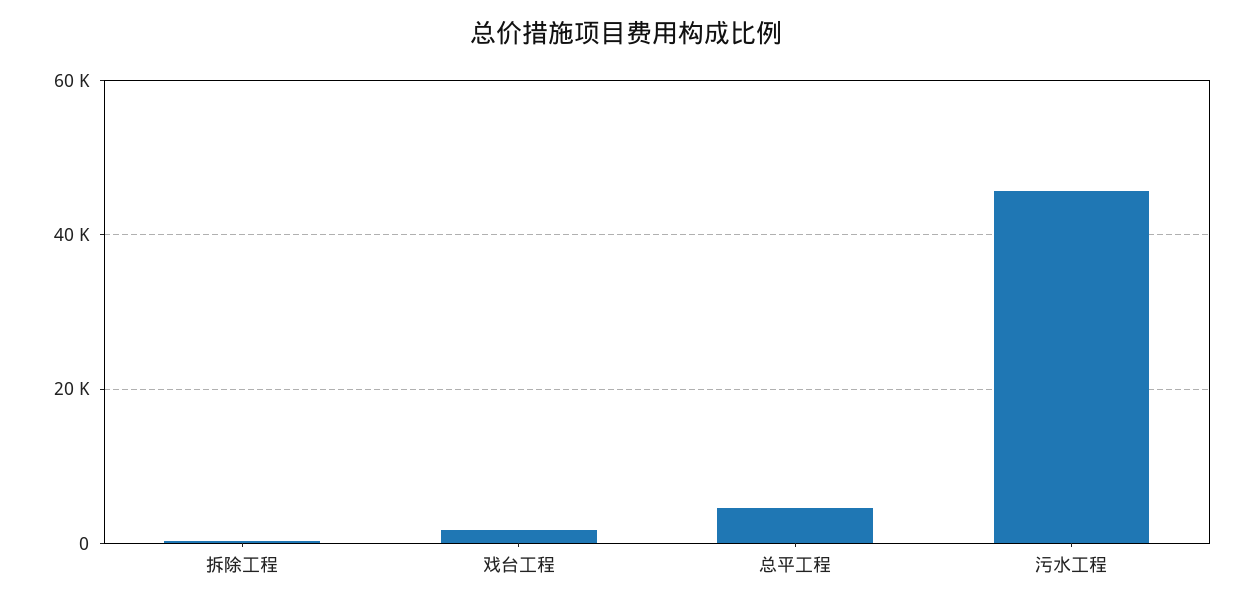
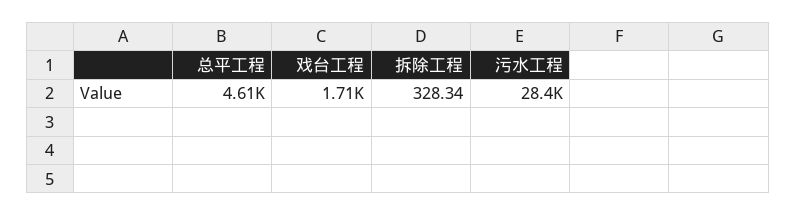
污水工程: 46000 -> 28400

